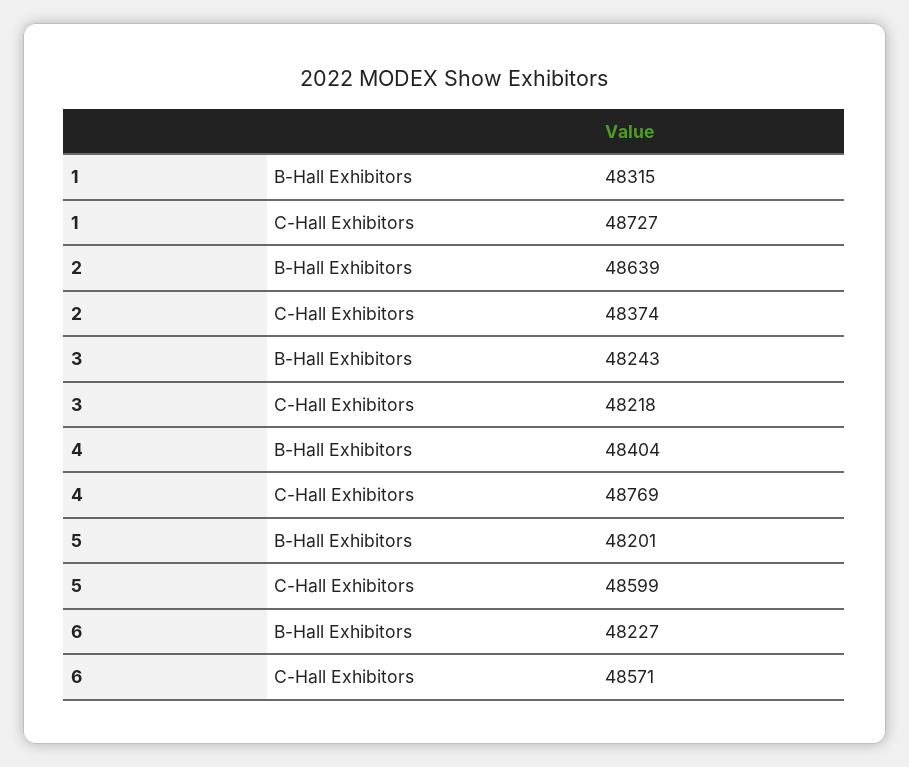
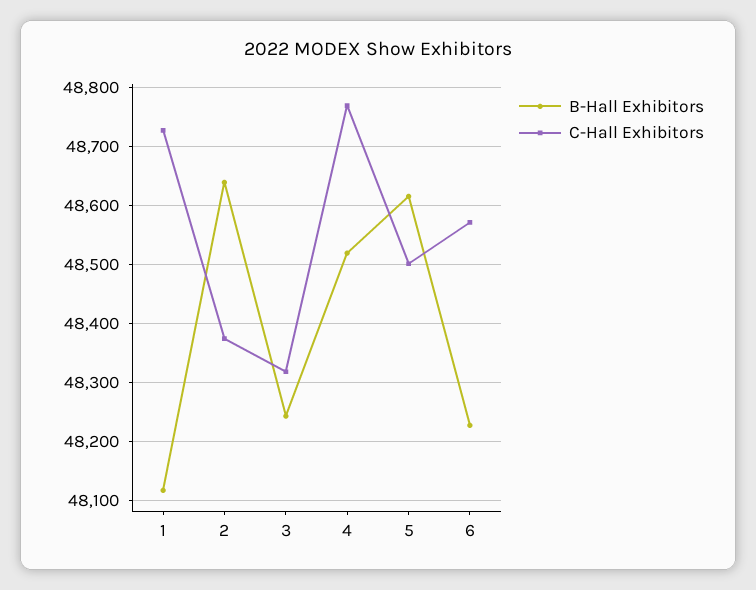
B-Hall Exhibitors, 1: 48315 -> 48120
C-Hall Exhibitors, 3: 48218 -> 48320
B-Hall Exhibitors, 4: 48404 -> 48520
B-Hall Exhibitors, 5: 48201 -> 48620
C-Hall Exhibitors, 5: 48599 -> 48500

